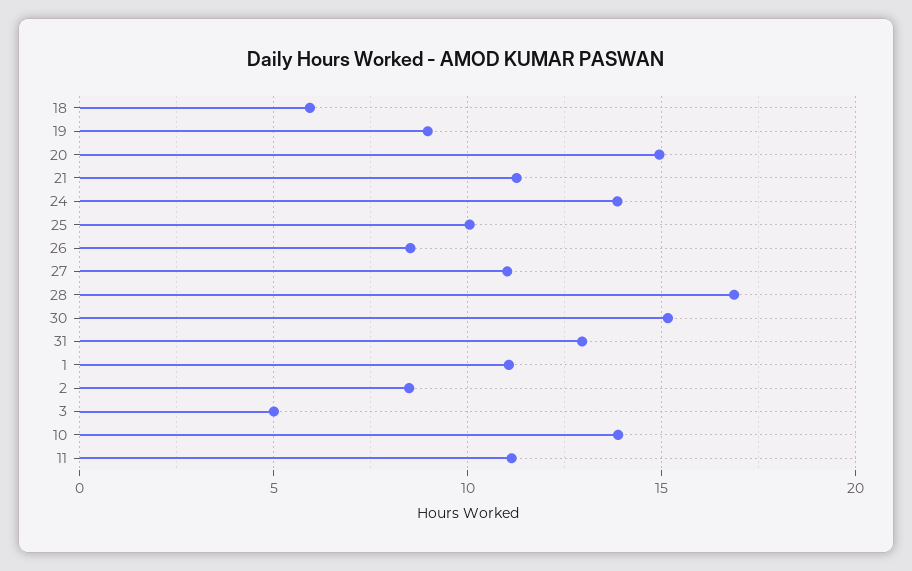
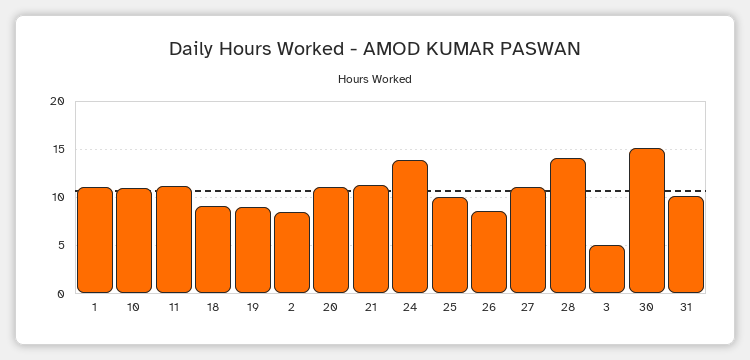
18: 6 -> 9
20: 15 -> 11
28: 17 -> 14
31: 13 -> 10
10: 14 -> 11

